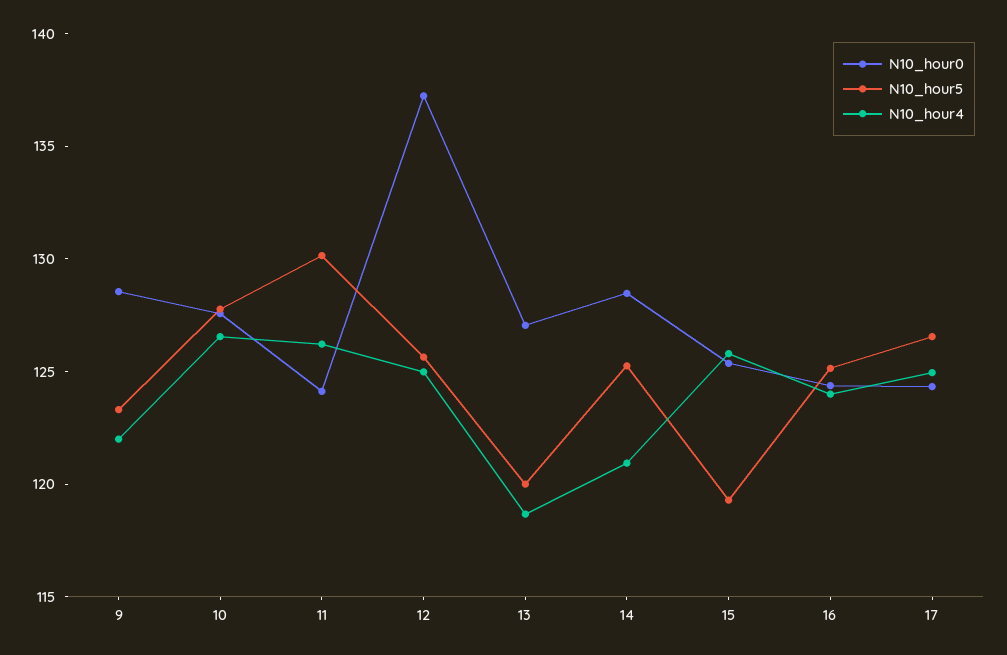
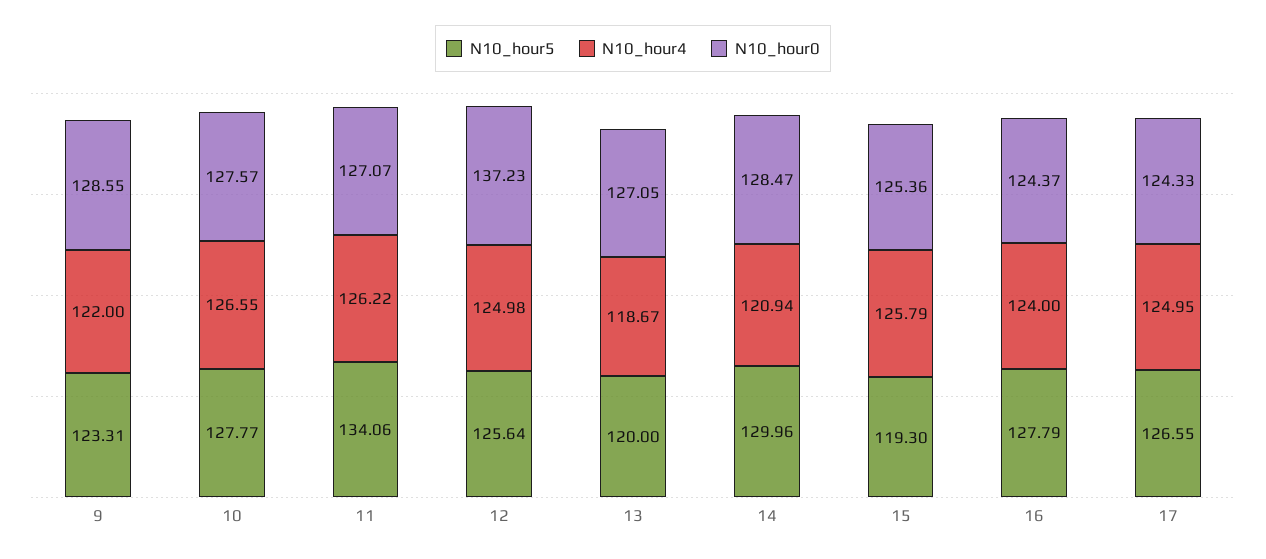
N10_hour0, 11: 124 -> 127.07
N10_hour5, 11: 130 -> 134.06
N10_hour5, 14: 125 -> 129.96
N10_hour5, 16: 125 -> 127.79

